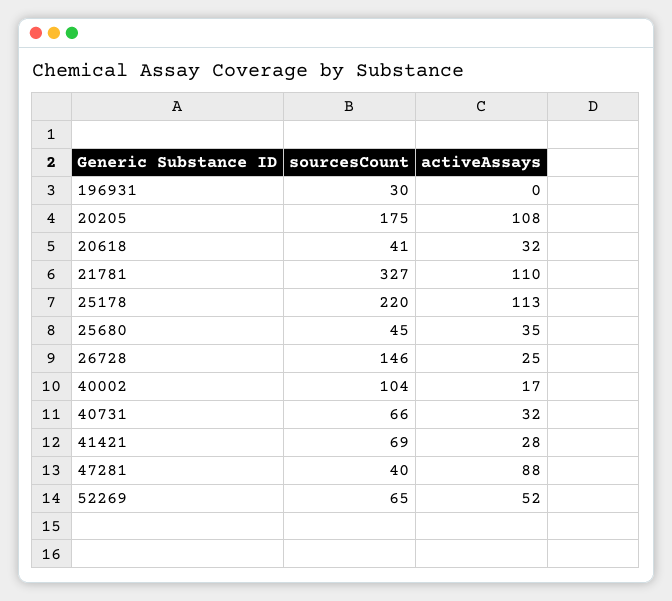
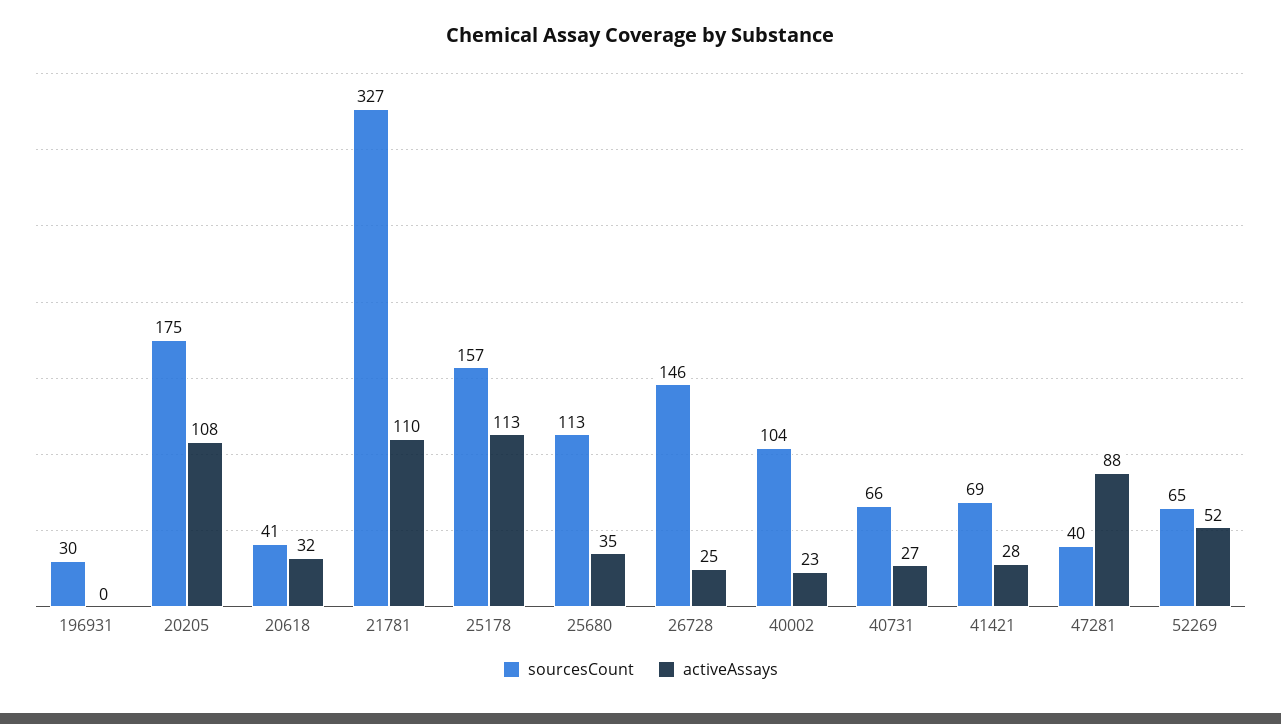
sourcesCount, 25178: 220 -> 157
sourcesCount, 25680: 45 -> 113
activeAssays, 40002: 17 -> 23
activeAssays, 40731: 32 -> 27

